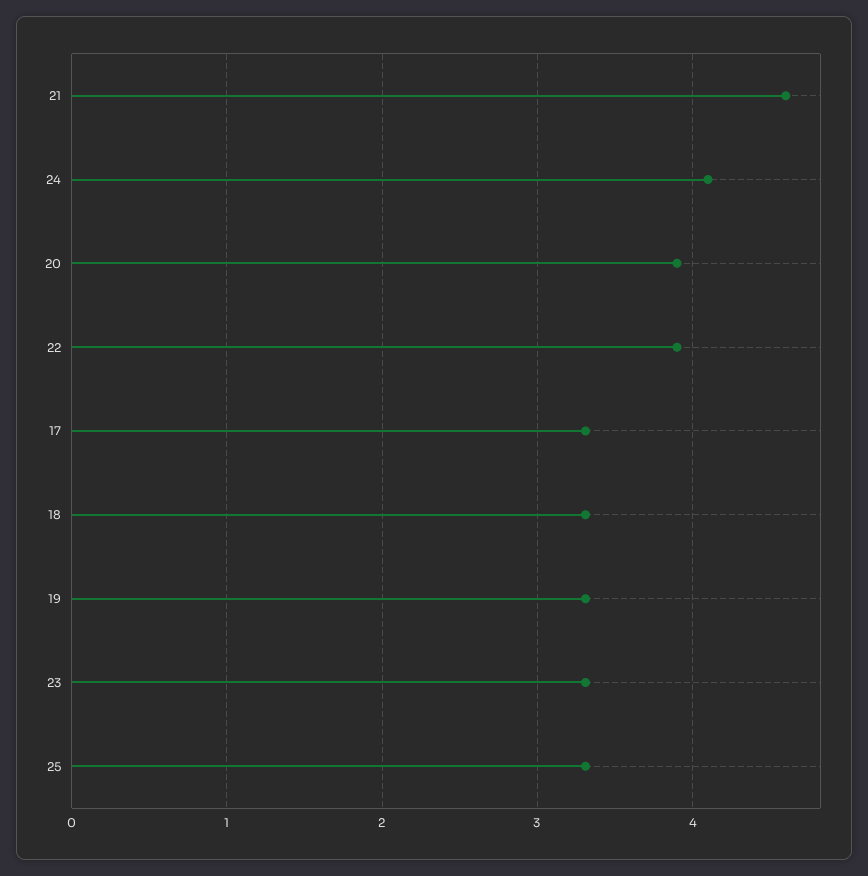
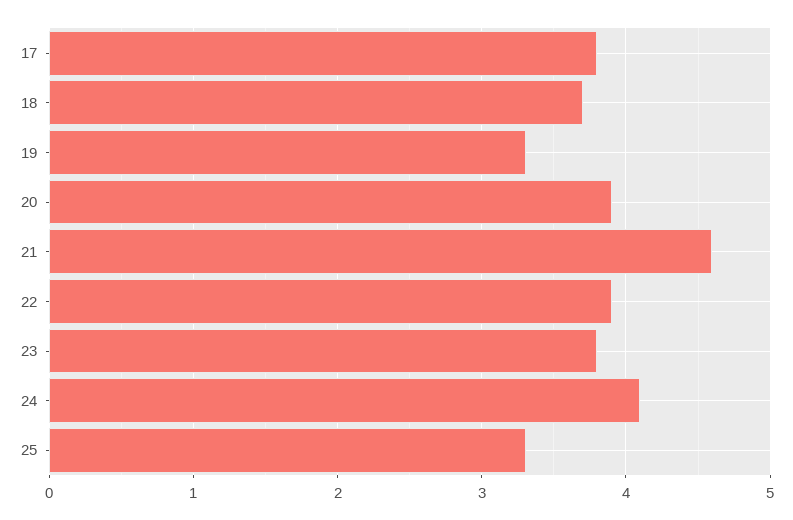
17: 3.3 -> 3.8
18: 3.3 -> 3.7
23: 3.3 -> 3.8

